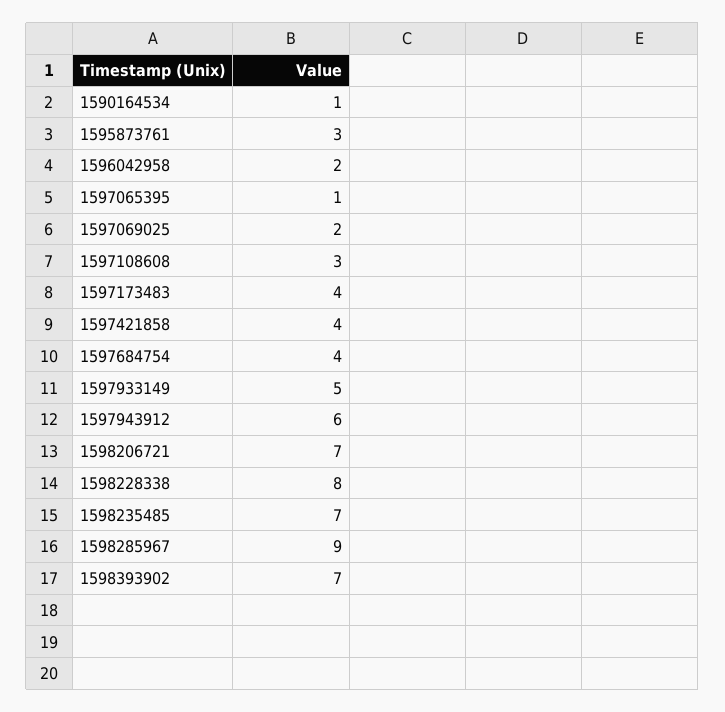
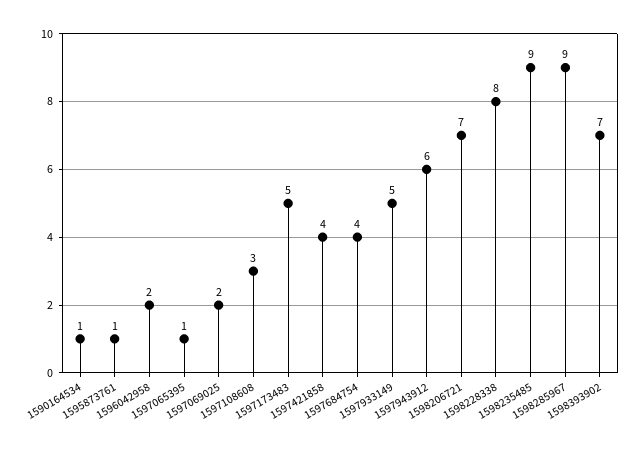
1595873761: 3 -> 1
1597173483: 4 -> 5
1598235485: 7 -> 9

